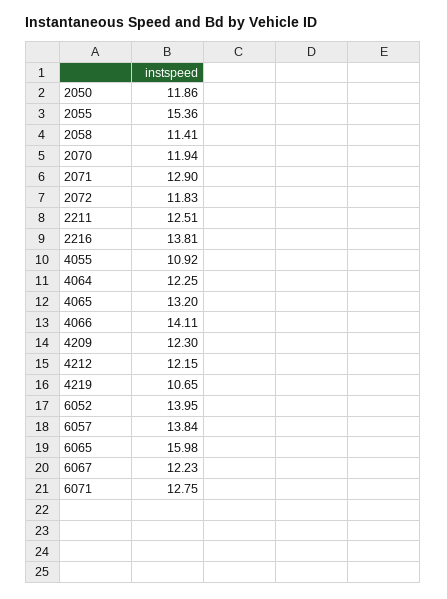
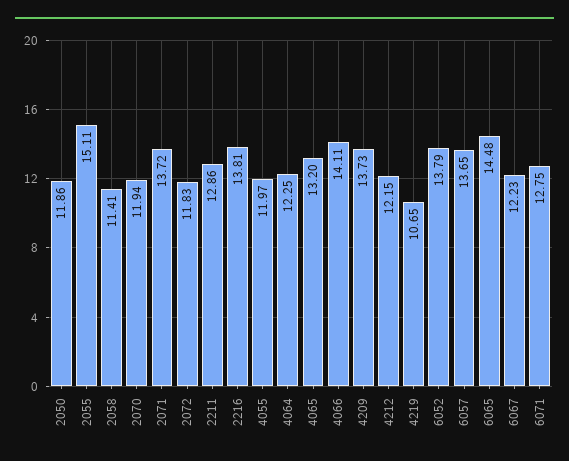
2055: 15.36 -> 15.11
2071: 12.9 -> 13.72
2211: 12.51 -> 12.86
4055: 10.92 -> 11.97
4209: 12.3 -> 13.73
6052: 13.95 -> 13.79
6057: 13.84 -> 13.65
6065: 15.98 -> 14.48

